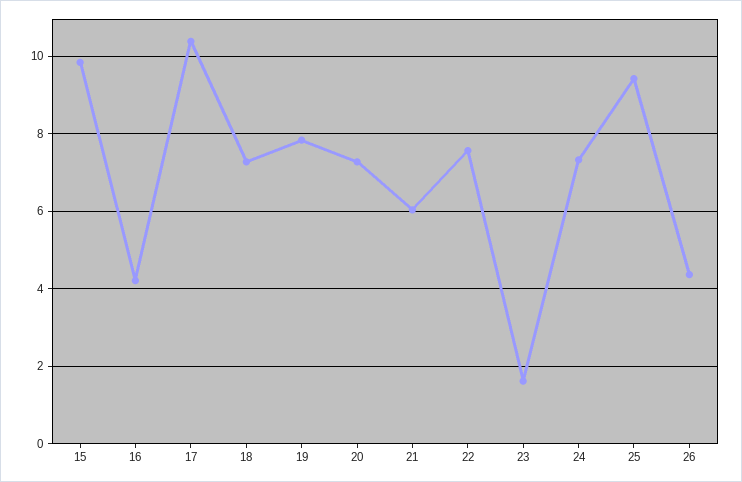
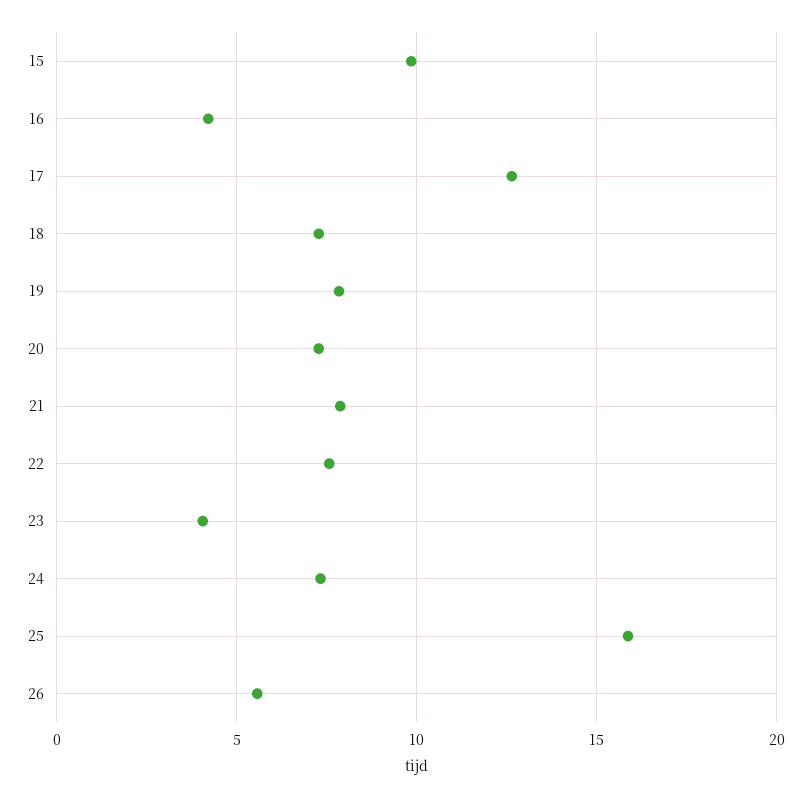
17: 10.4 -> 12.5
21: 6 -> 8
23: 1.6 -> 4
25: 9.4 -> 16
26: 4.4 -> 5.5

